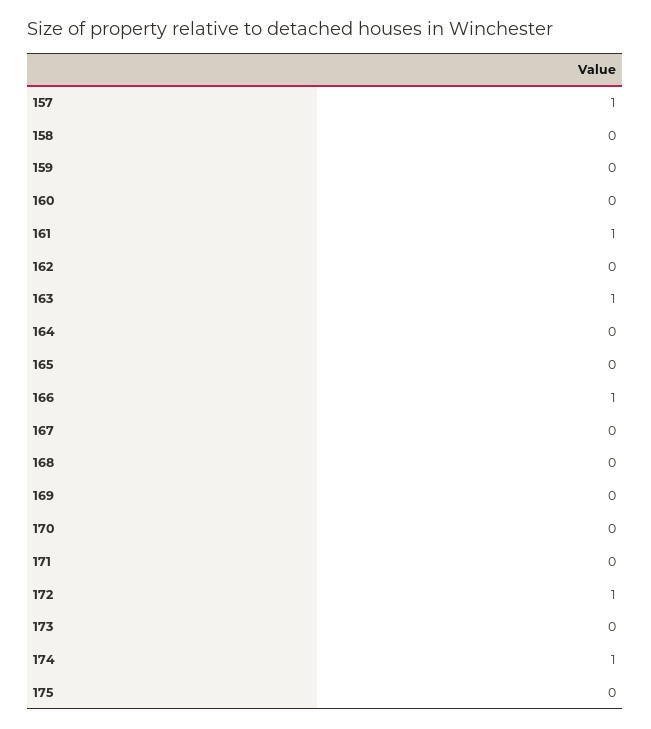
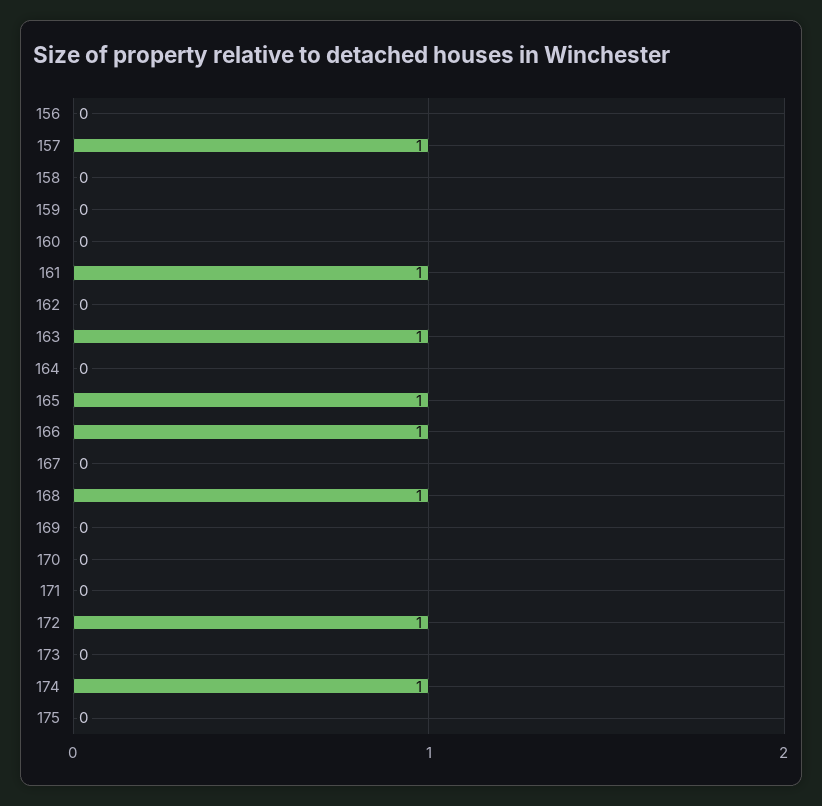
165: 0 -> 1
168: 0 -> 1
156: none -> 0

